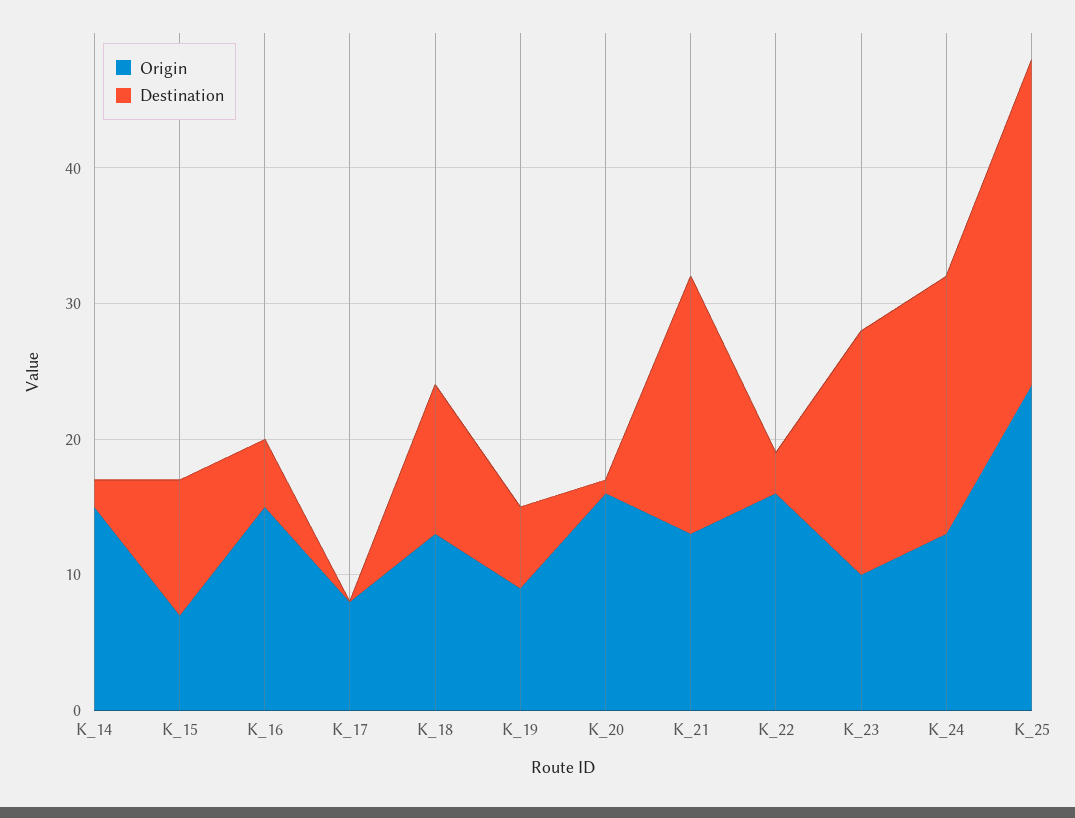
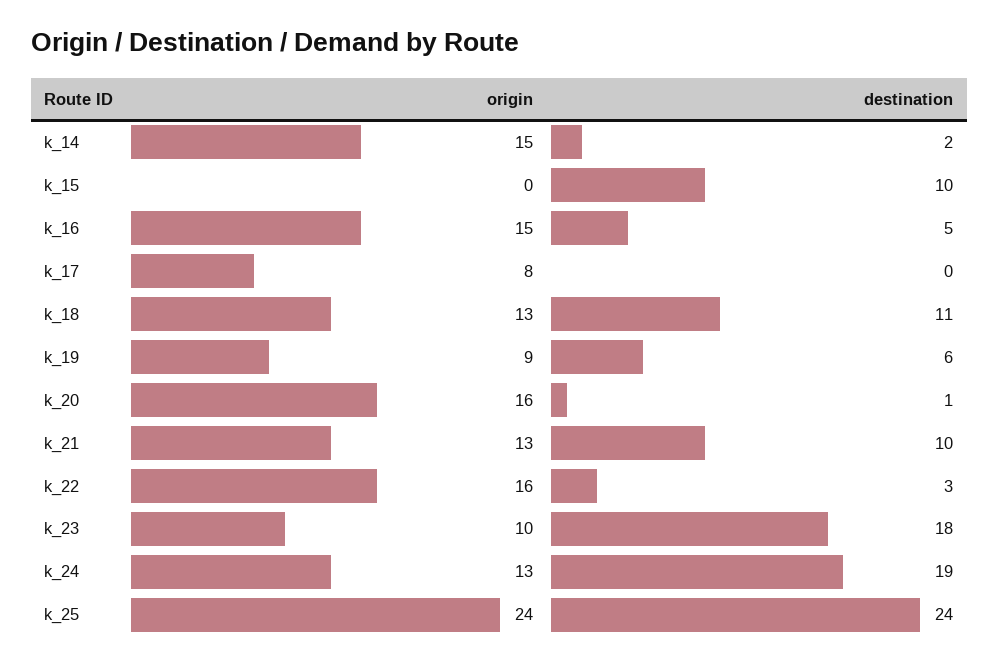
Origin, K_15: 7 -> 0
Destination, K_21: 19 -> 10

